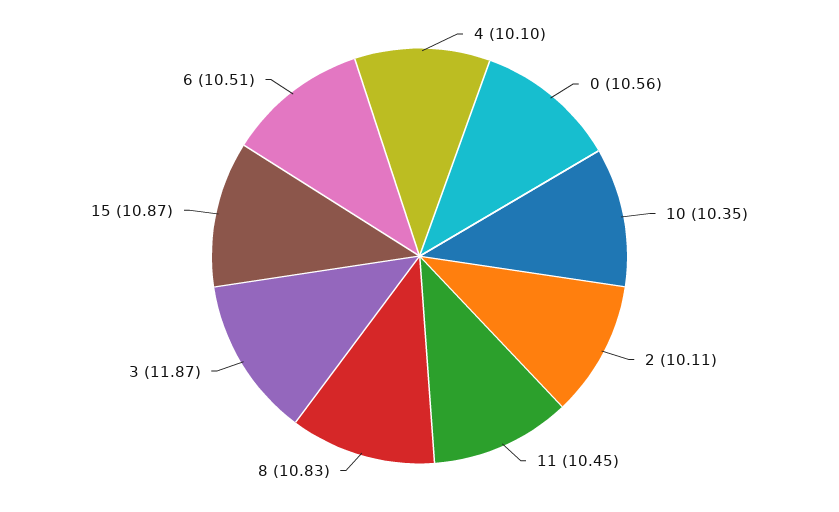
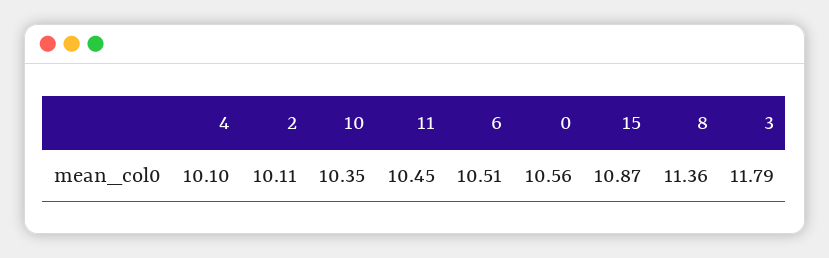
8: 10.83 -> 11.36
3: 11.87 -> 11.79

